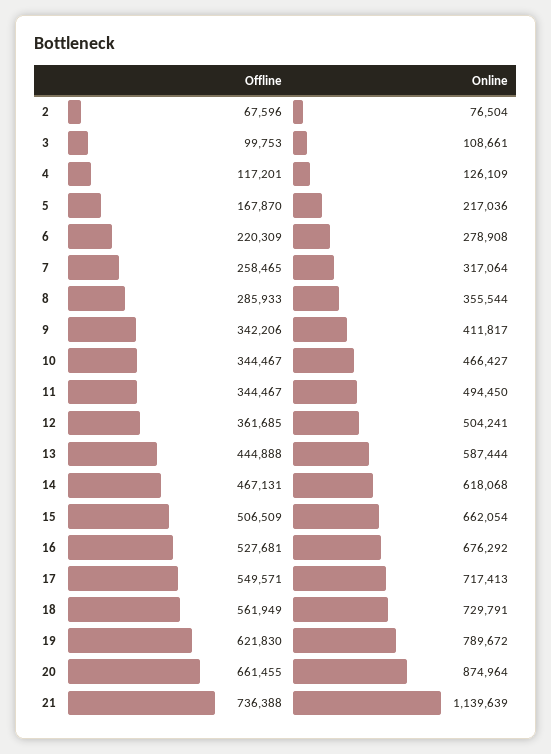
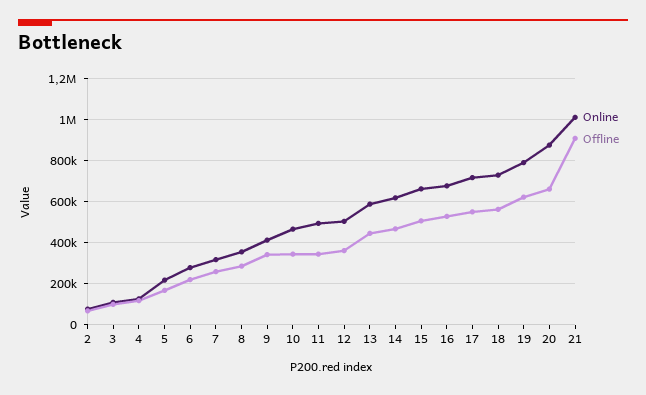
Offline, 21: 736388 -> 900000
Online, 21: 1139639 -> 1000000

